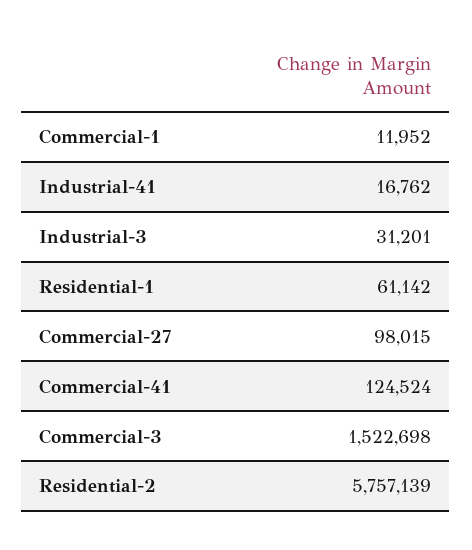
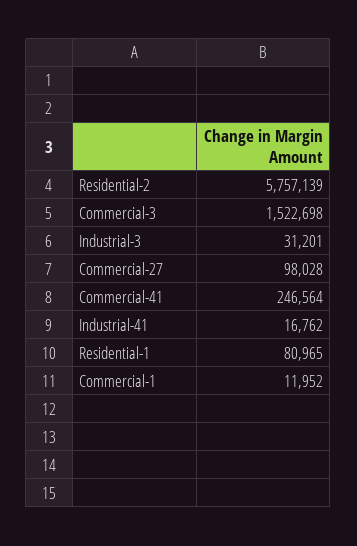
Residential-1: 61142 -> 80965
Commercial-27: 98015 -> 98028
Commercial-41: 124524 -> 246564

